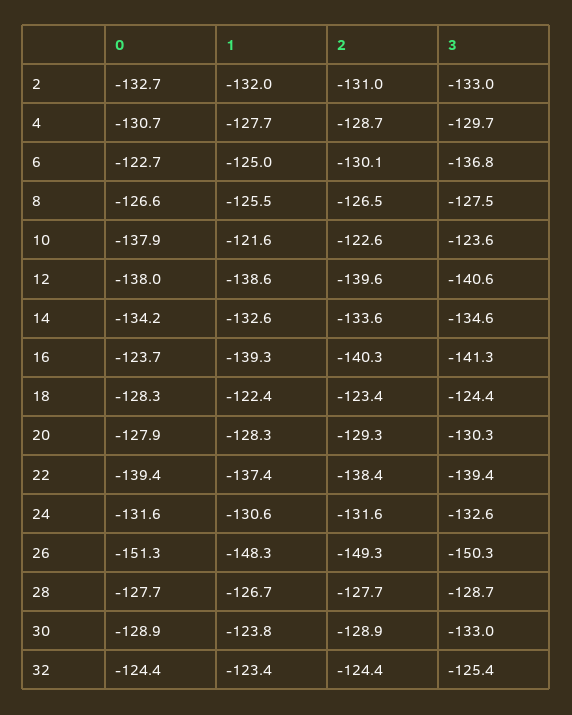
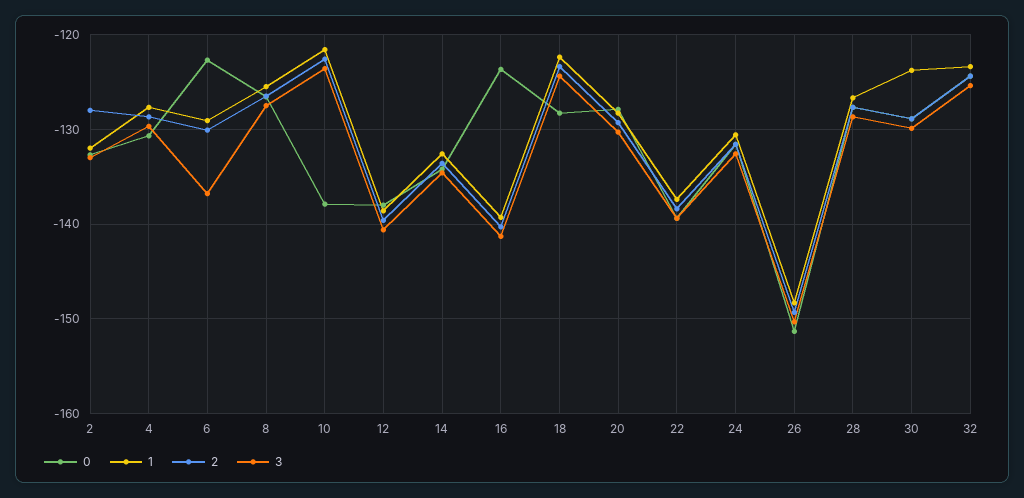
2, 2: -131 -> -128
1, 6: -125 -> -129
3, 30: -133 -> -130

